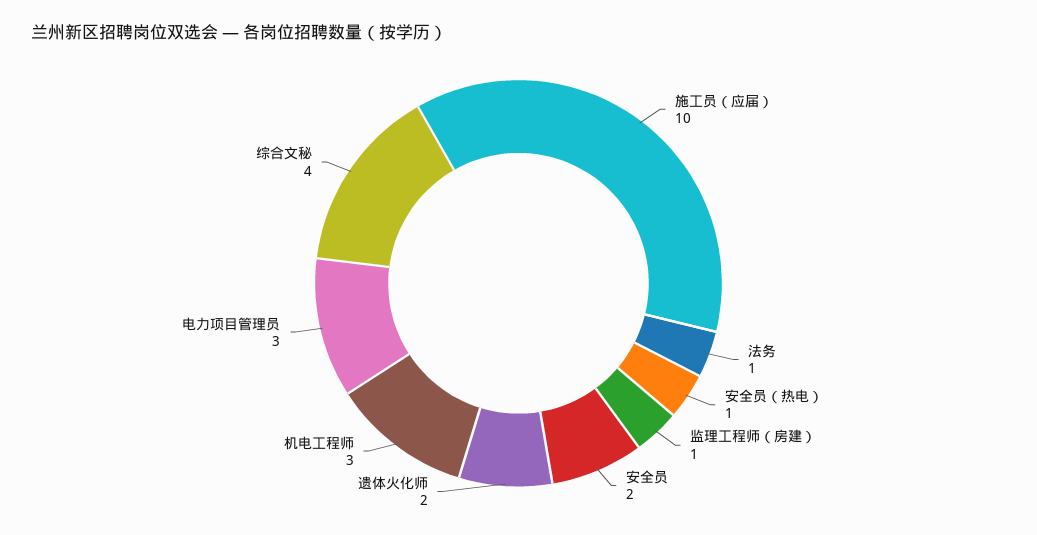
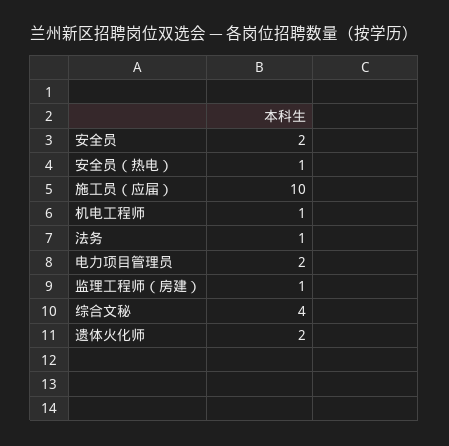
机电工程师: 3 -> 1
电力项目管理员: 3 -> 2

